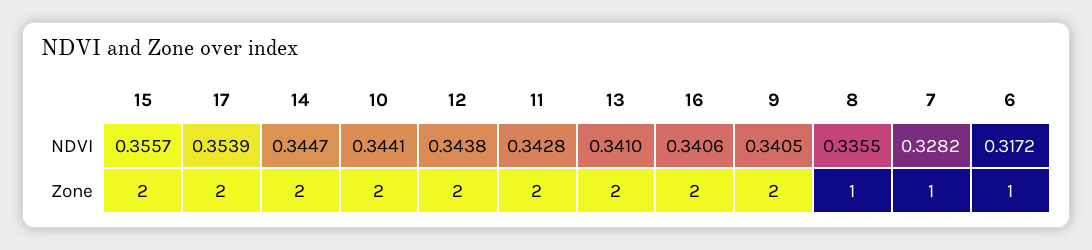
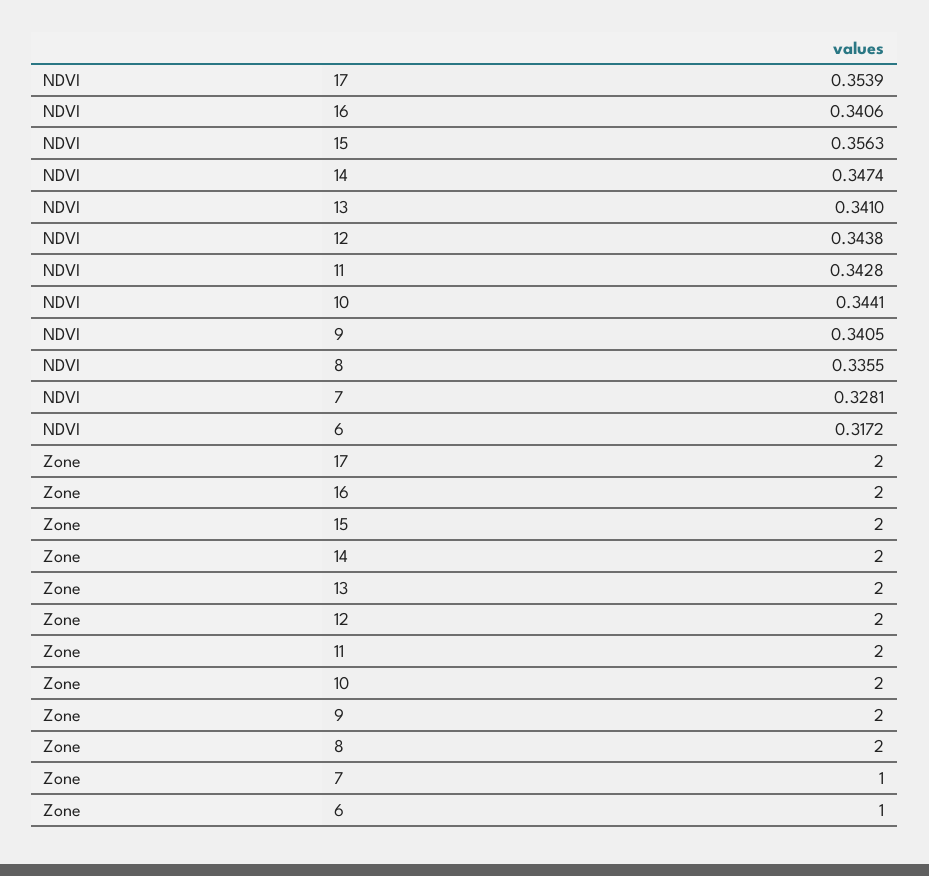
15, NDVI: 0.3557 -> 0.3563
14, NDVI: 0.3447 -> 0.3474
7, NDVI: 0.3282 -> 0.3281
8, Zone: 1 -> 2

